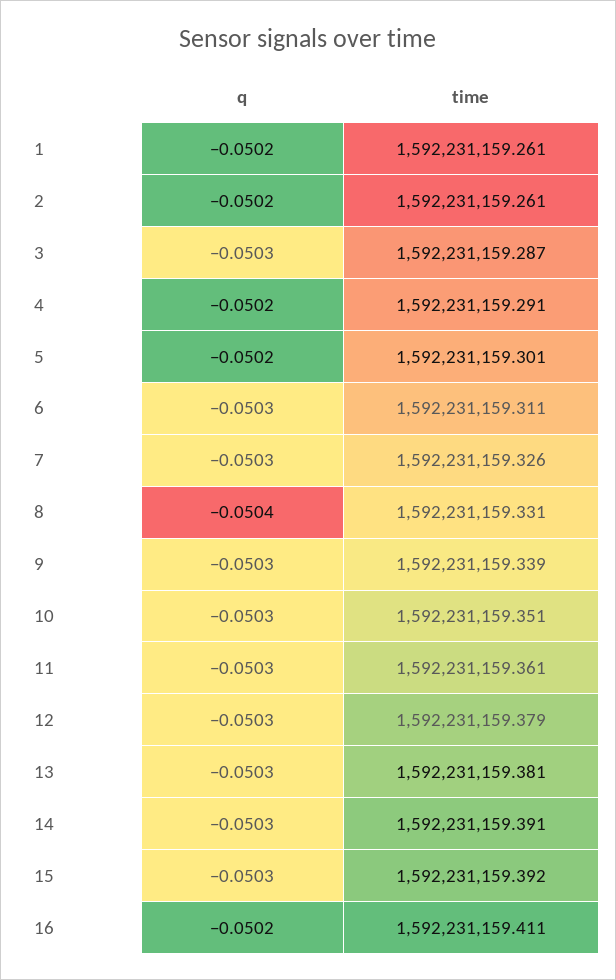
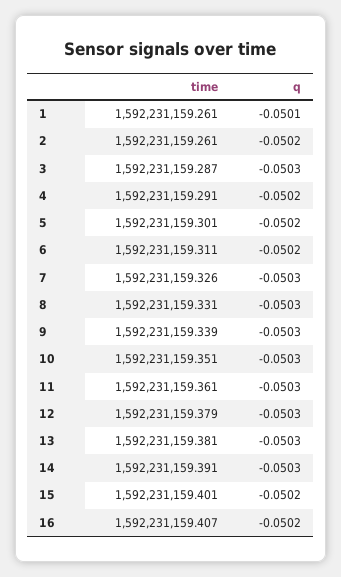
q, 1: -0.0502 -> -0.0501
q, 6: -0.0503 -> -0.0502
q, 8: -0.0504 -> -0.0503
q, 15: -0.0503 -> -0.0502
time, 15: 1592231159.392 -> 1592231159.401
time, 16: 1592231159.411 -> 1592231159.407

